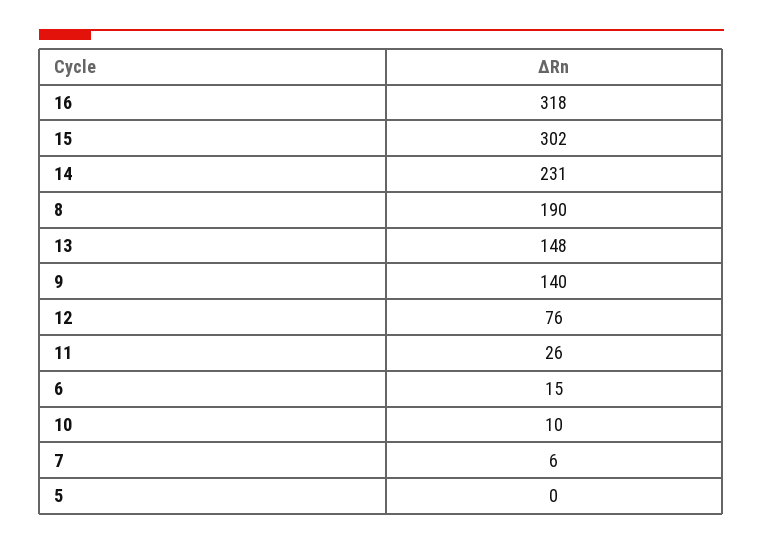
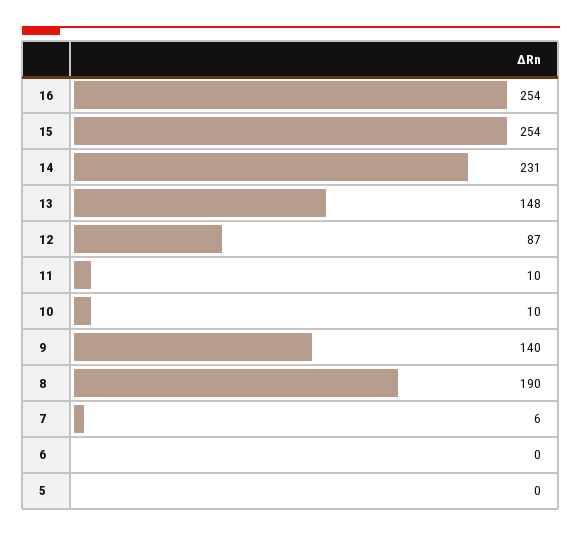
16: 318 -> 254
15: 302 -> 254
12: 76 -> 87
11: 26 -> 10
6: 15 -> 0

